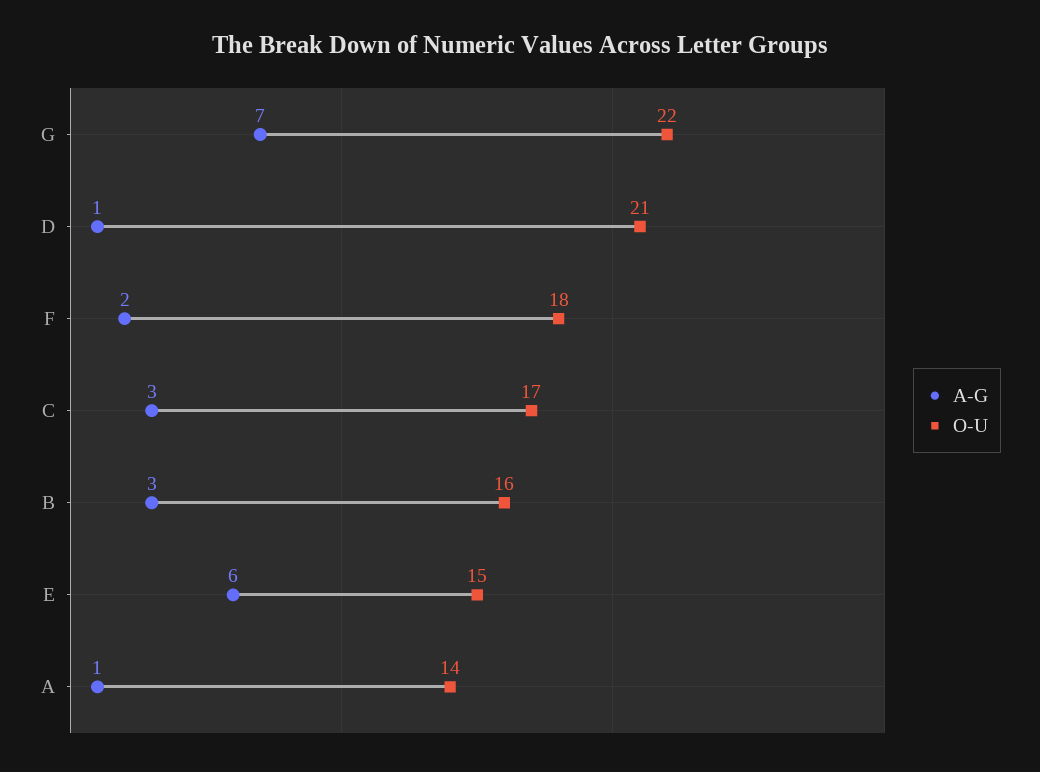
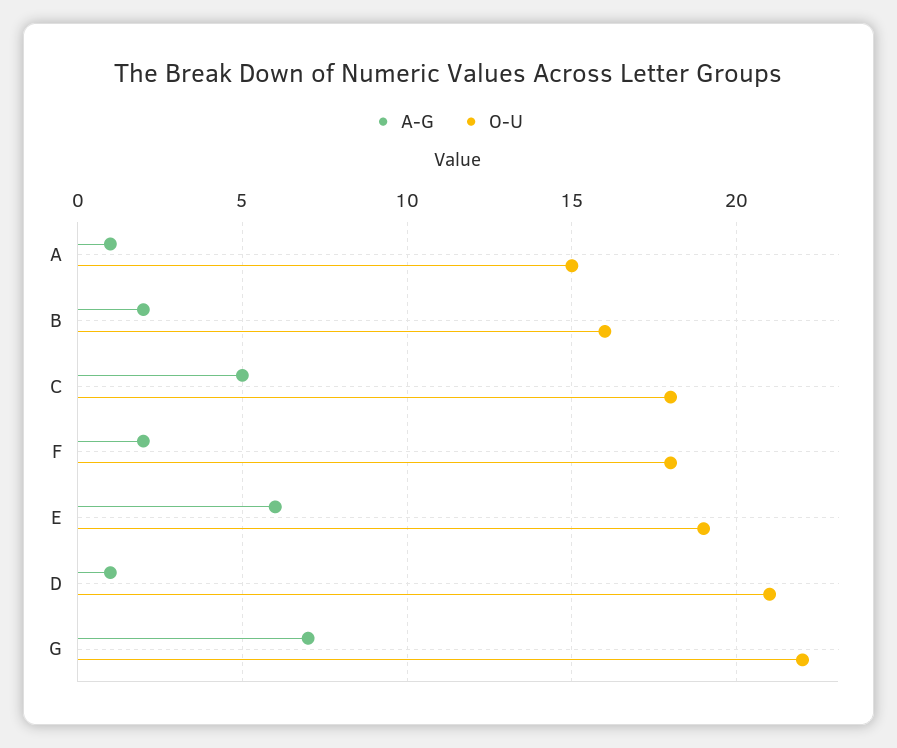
A-G, C: 3 -> 5
O-U, C: 17 -> 18
A-G, B: 3 -> 2
O-U, E: 15 -> 19
O-U, A: 14 -> 15

